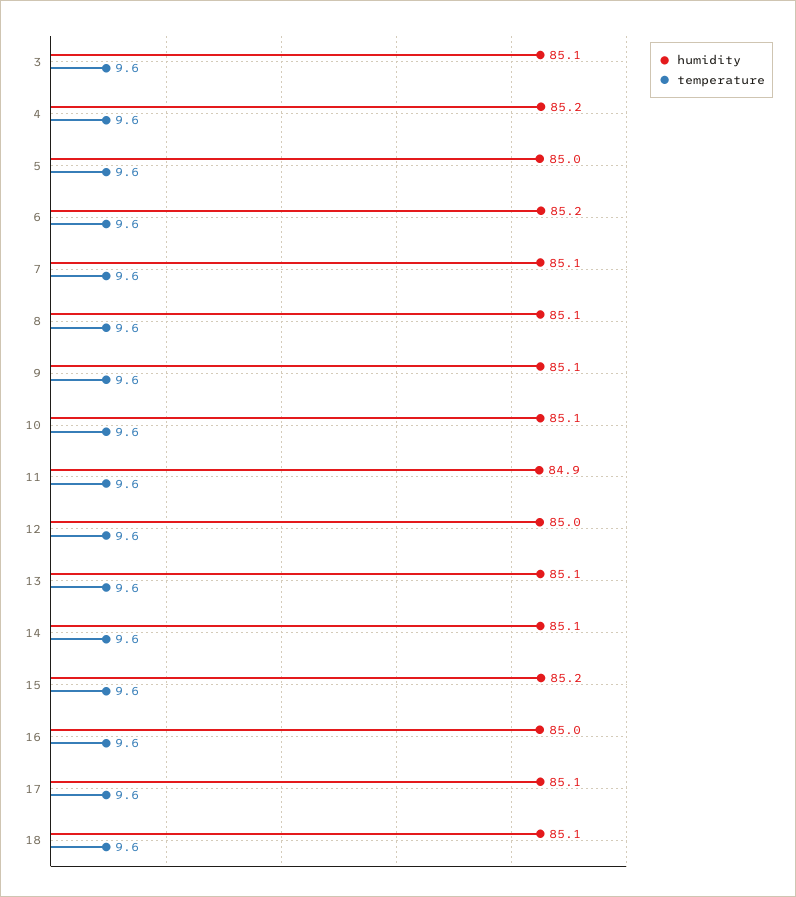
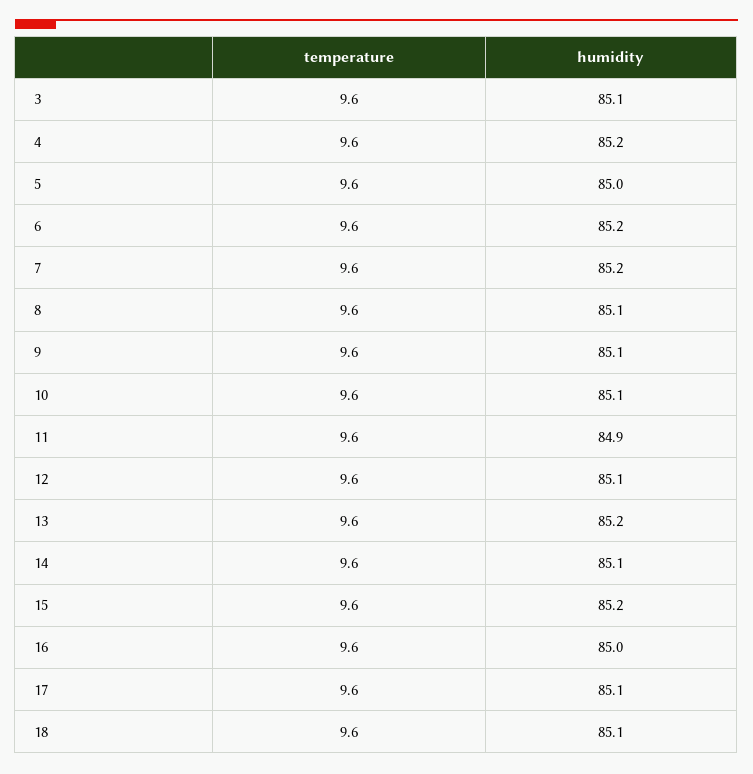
humidity, 7: 85.1 -> 85.2
humidity, 12: 85 -> 85.1
humidity, 13: 85.1 -> 85.2

